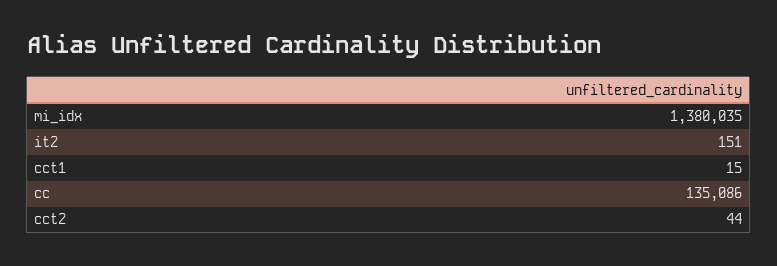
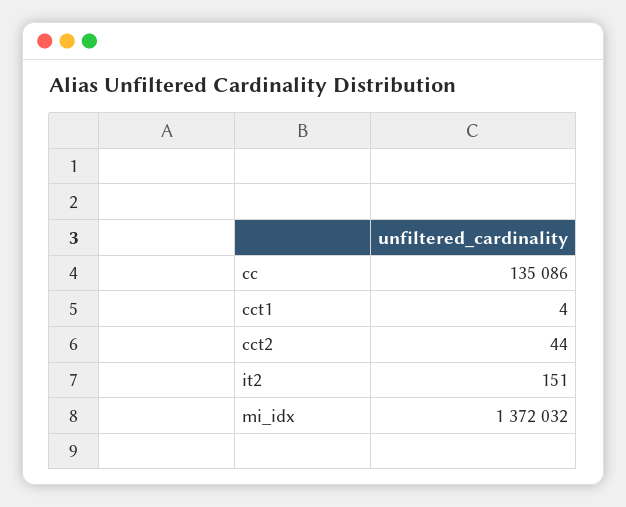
mi_idx: 1380035 -> 1372032
cct1: 15 -> 4

